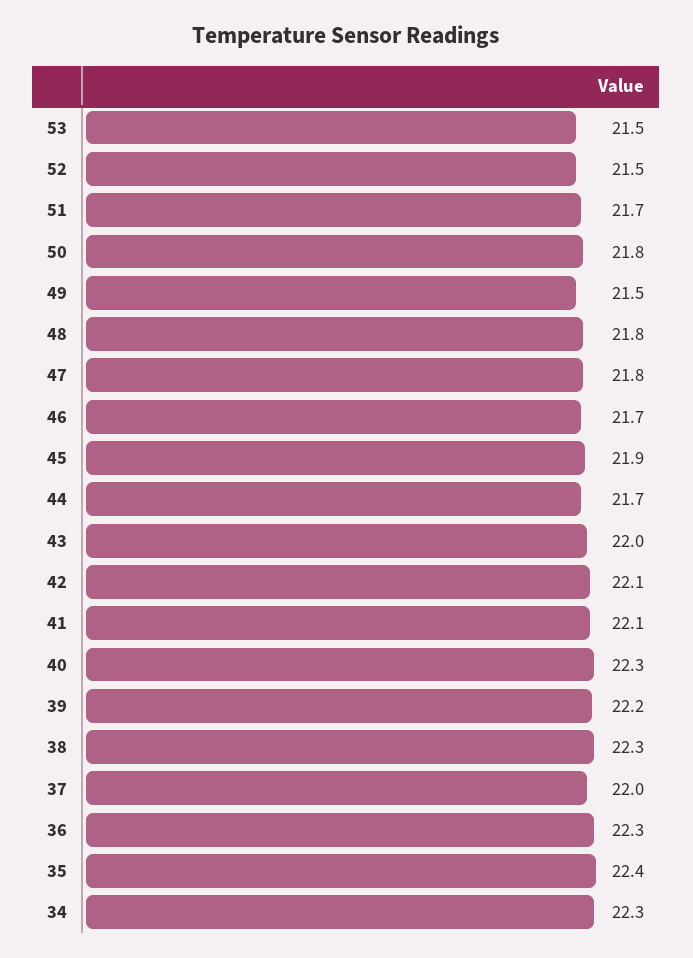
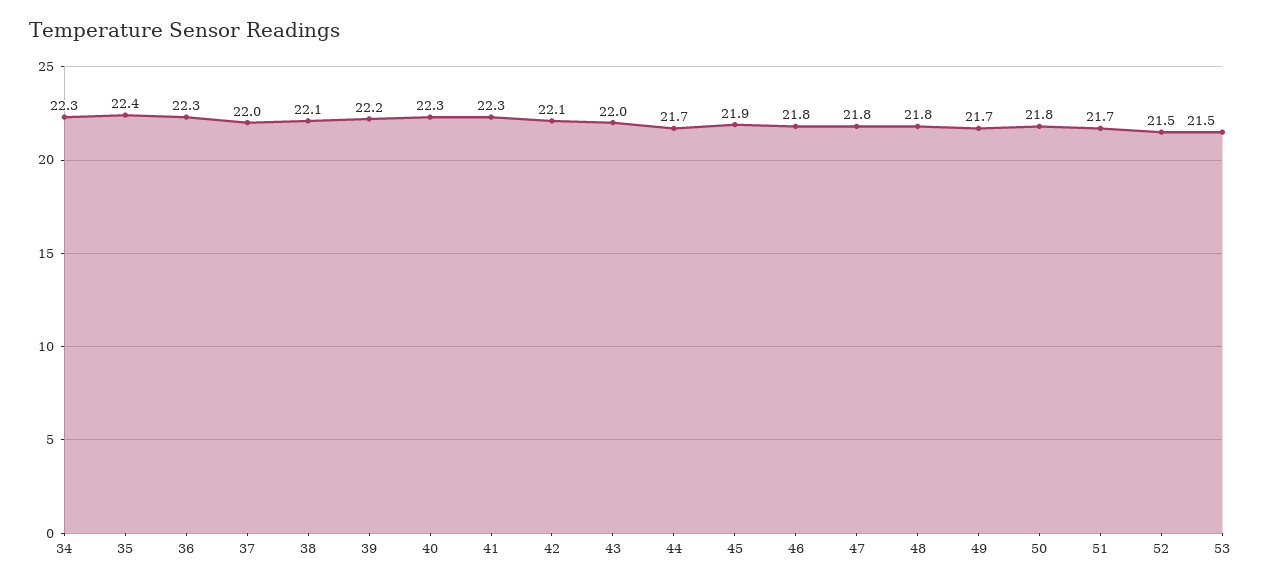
49: 21.5 -> 21.7
46: 21.7 -> 21.8
41: 22.1 -> 22.3
38: 22.3 -> 22.1

